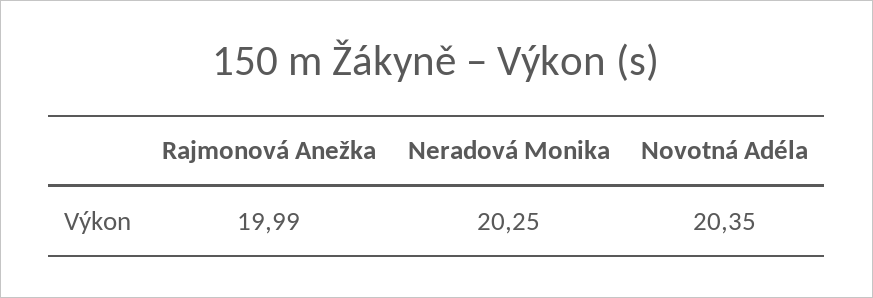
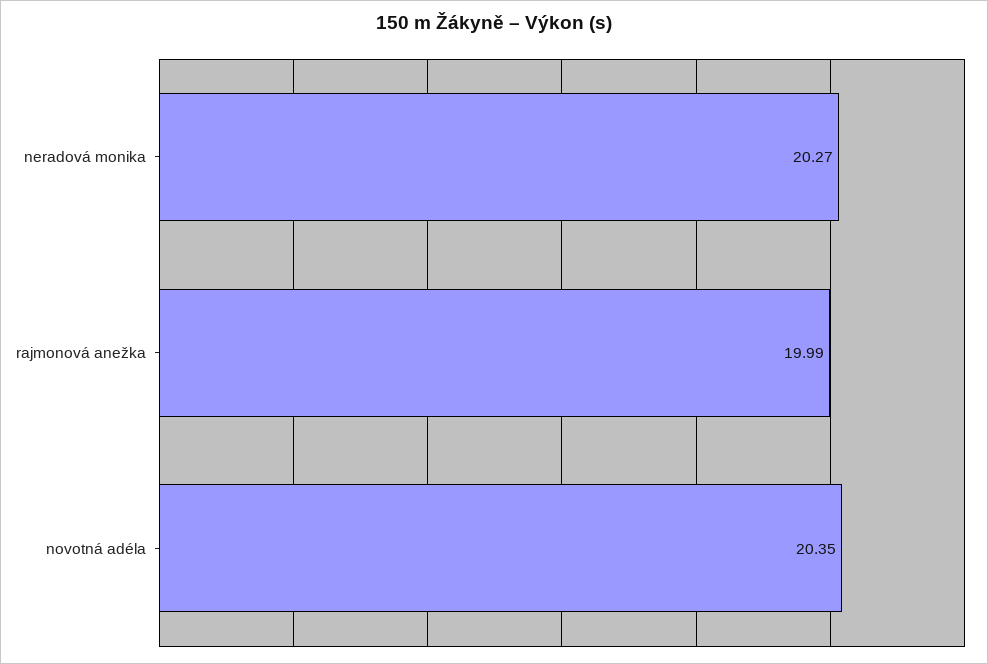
Neradová Monika: 20.25 -> 20.27

